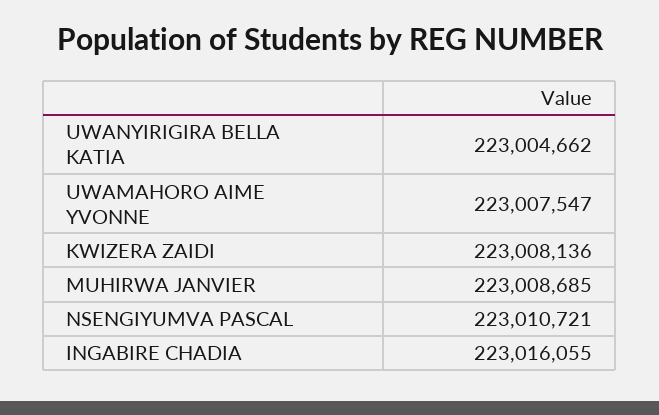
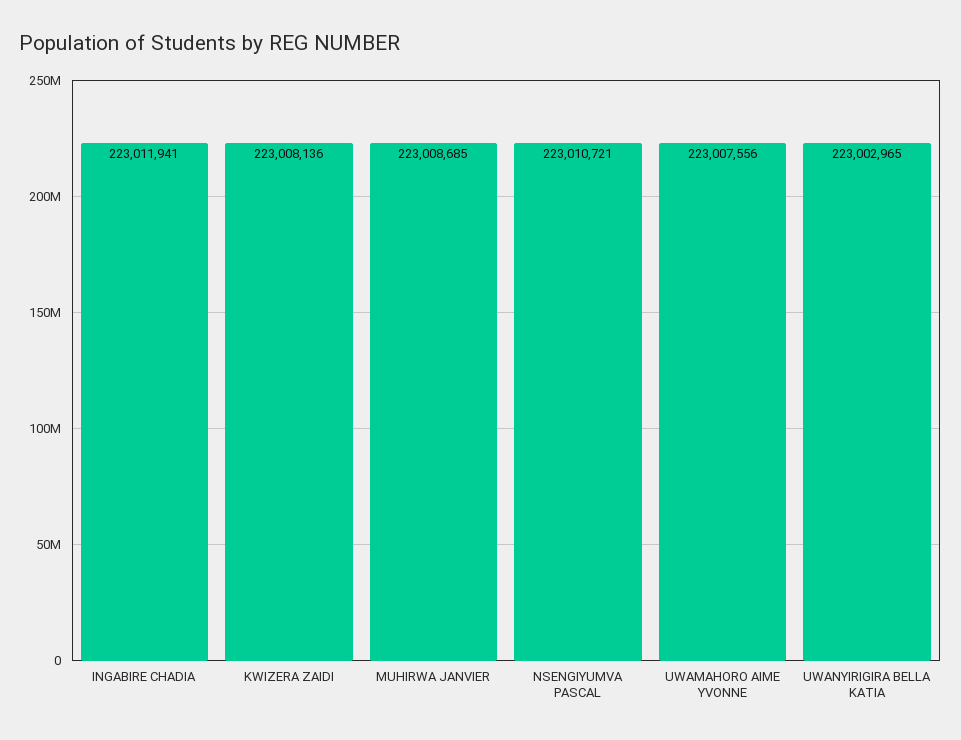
UWANYIRIGIRA BELLA KATIA: 223004662 -> 223002965
UWAMAHORO AIME YVONNE: 223007547 -> 223007556
INGABIRE CHADIA: 223016055 -> 223011941

